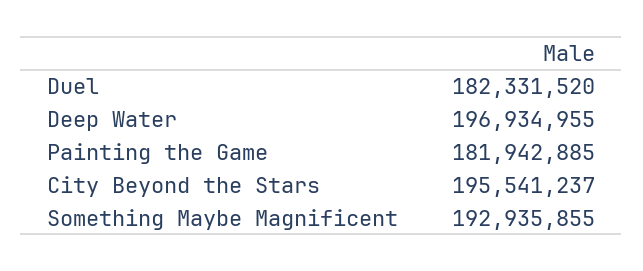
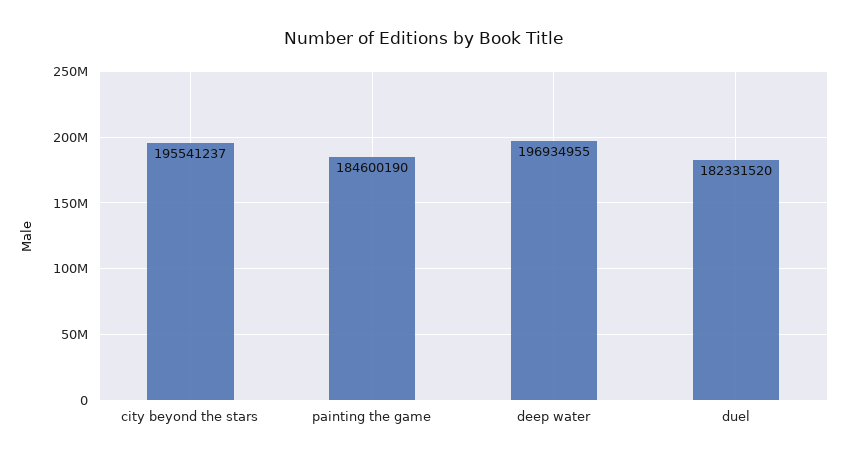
Painting the Game: 181942885 -> 184600190
Something Maybe Magnificent: 192935855 -> none

